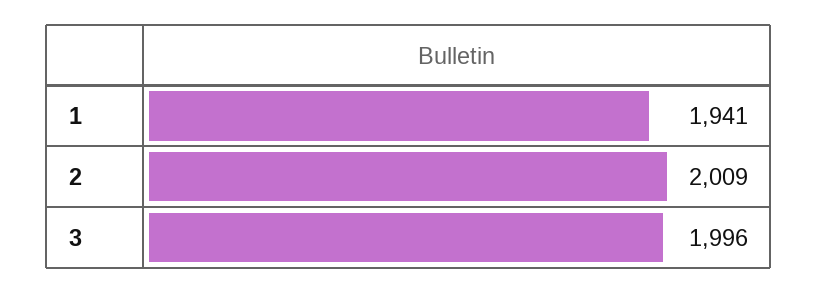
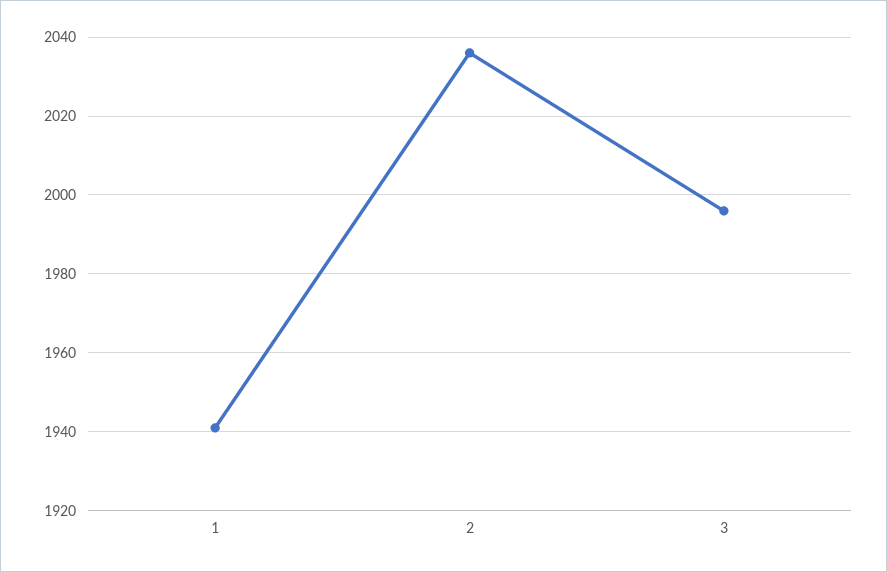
2: 2009 -> 2035

